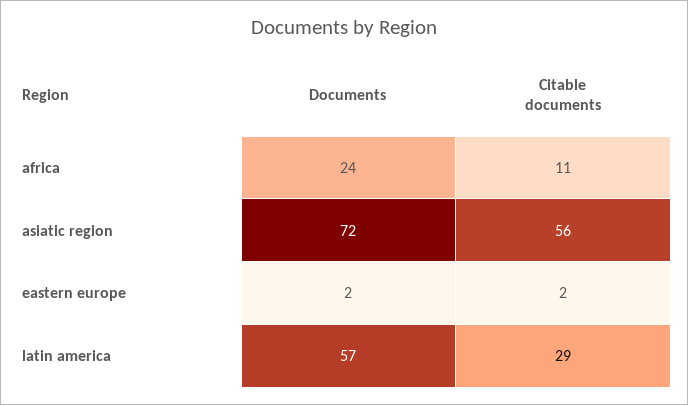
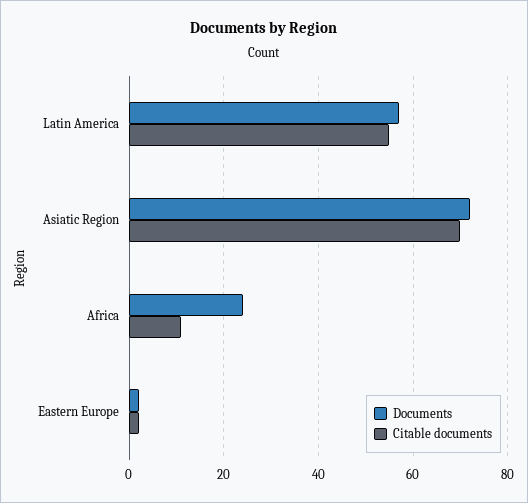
Citable documents, asiatic region: 56 -> 70
Citable documents, latin america: 29 -> 55

